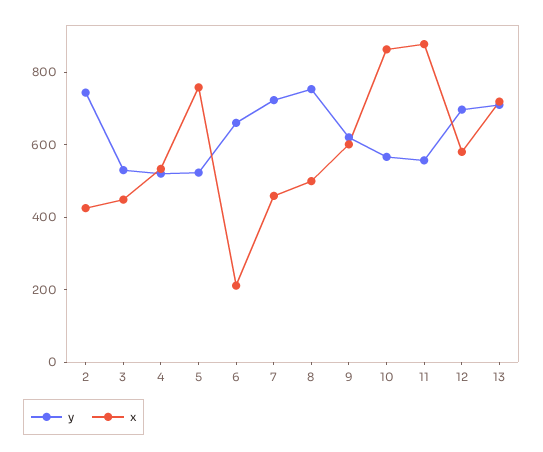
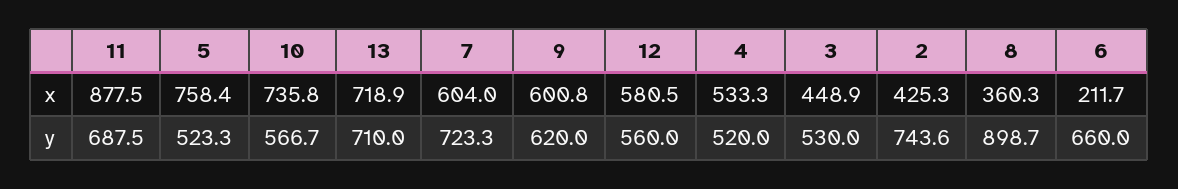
x, 7: 450 -> 604
y, 8: 750 -> 898.7
x, 8: 500 -> 360.3
x, 10: 850 -> 735.8
y, 11: 550 -> 687.5
y, 12: 700 -> 560

